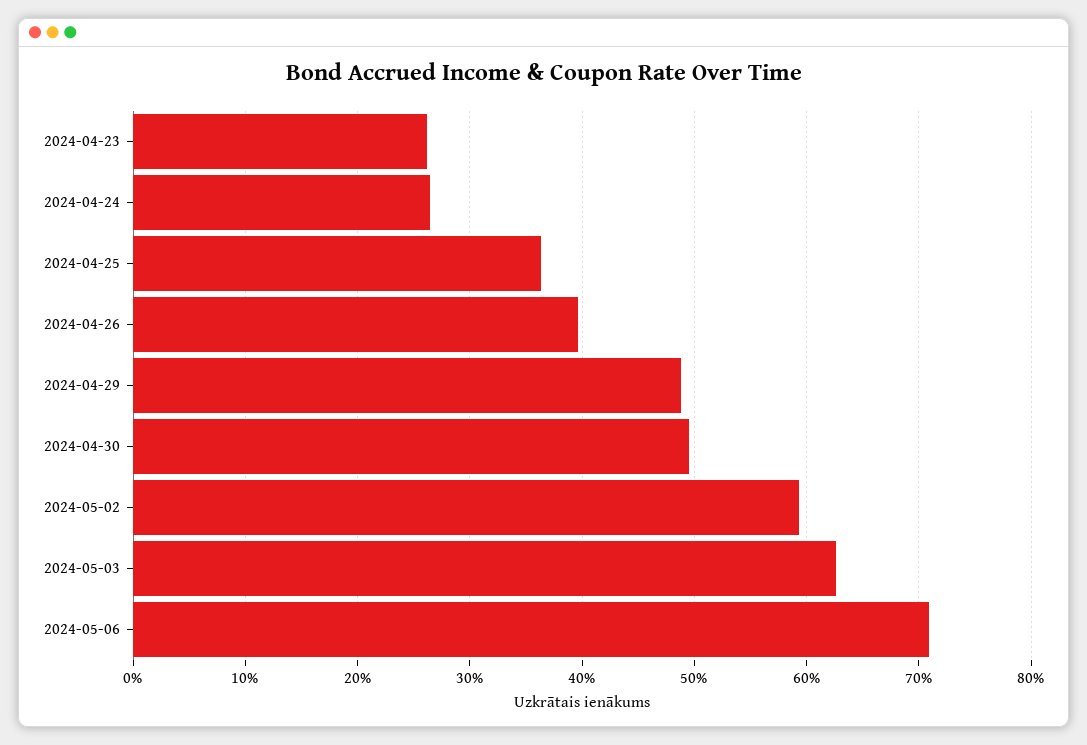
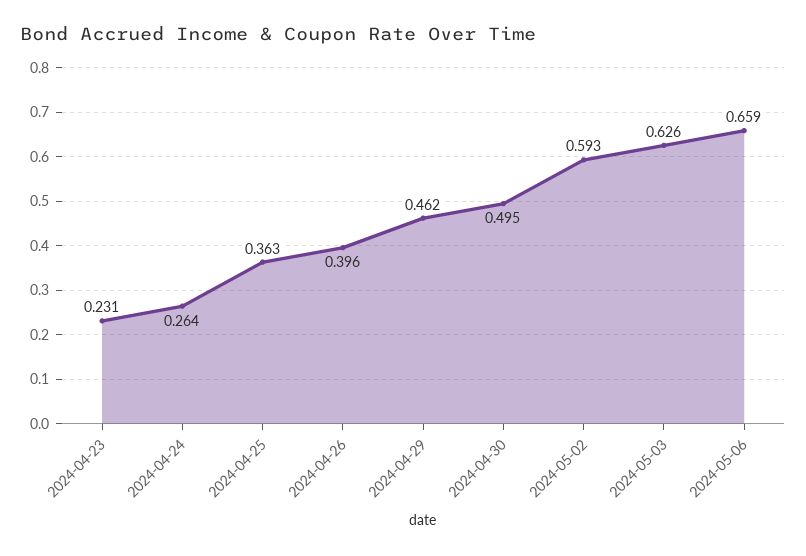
2024-04-23: 0.26 -> 0.231
2024-04-29: 0.49 -> 0.462
2024-05-06: 0.71 -> 0.659

